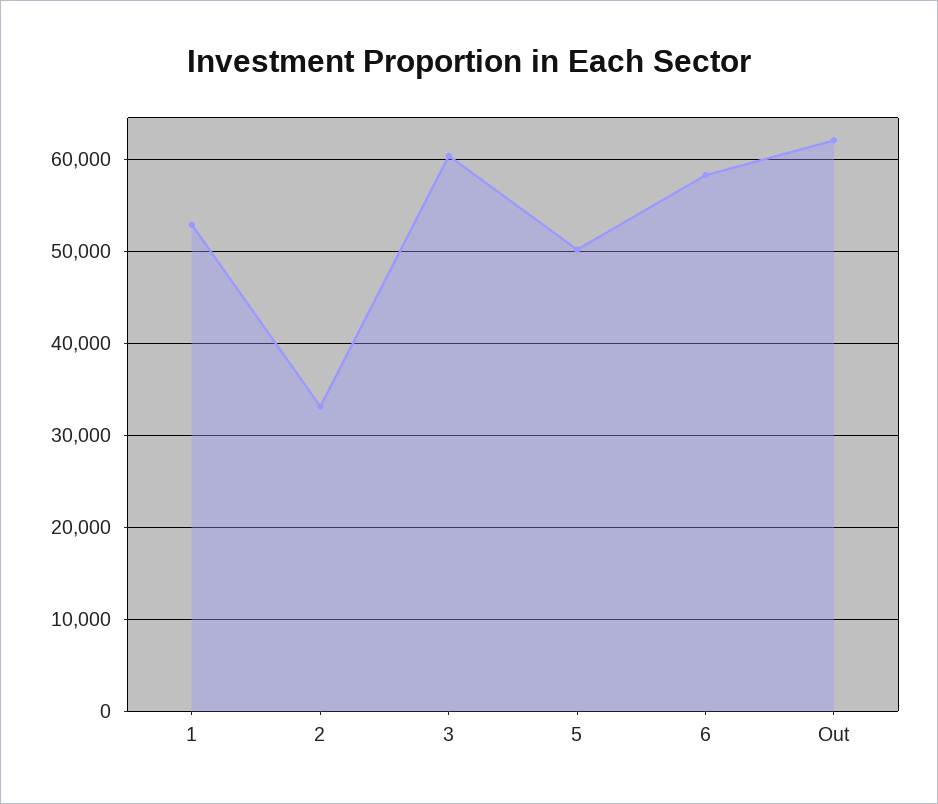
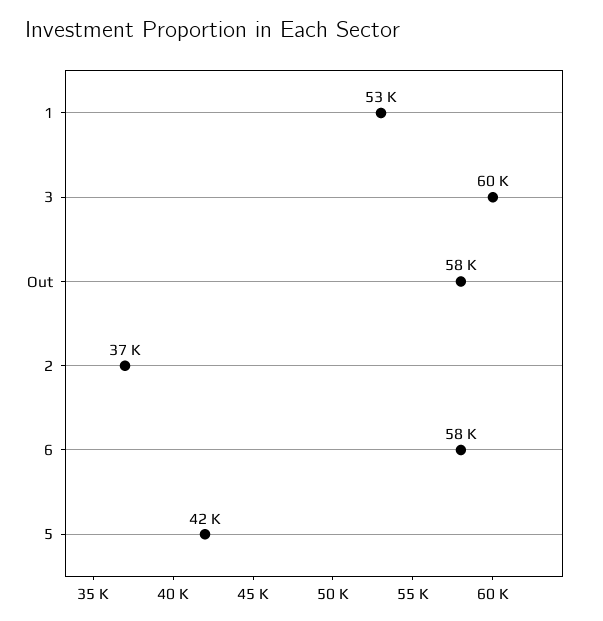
2: 33000 -> 37000
5: 50000 -> 42000
Out: 62000 -> 58000

